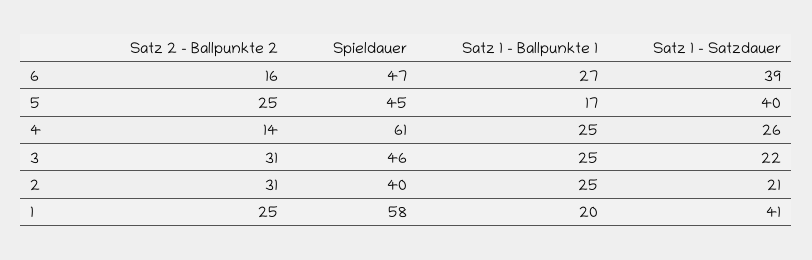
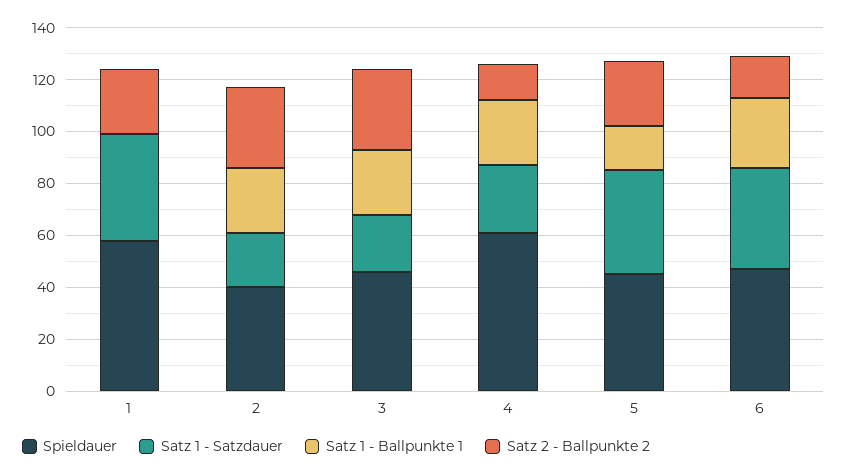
Satz 1 - Ballpunkte 1, 1: 20 -> 0

